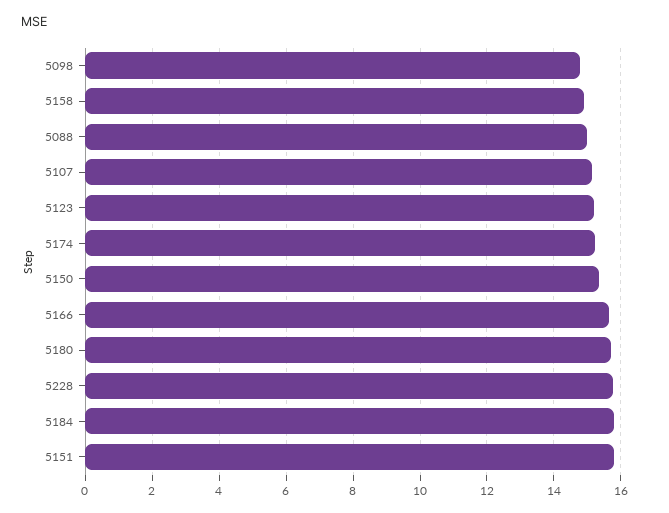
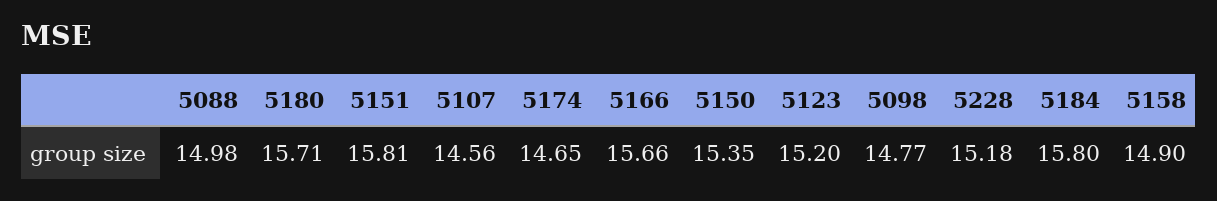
5107: 15.2 -> 14.56
5174: 15.2 -> 14.65
5228: 15.8 -> 15.18

